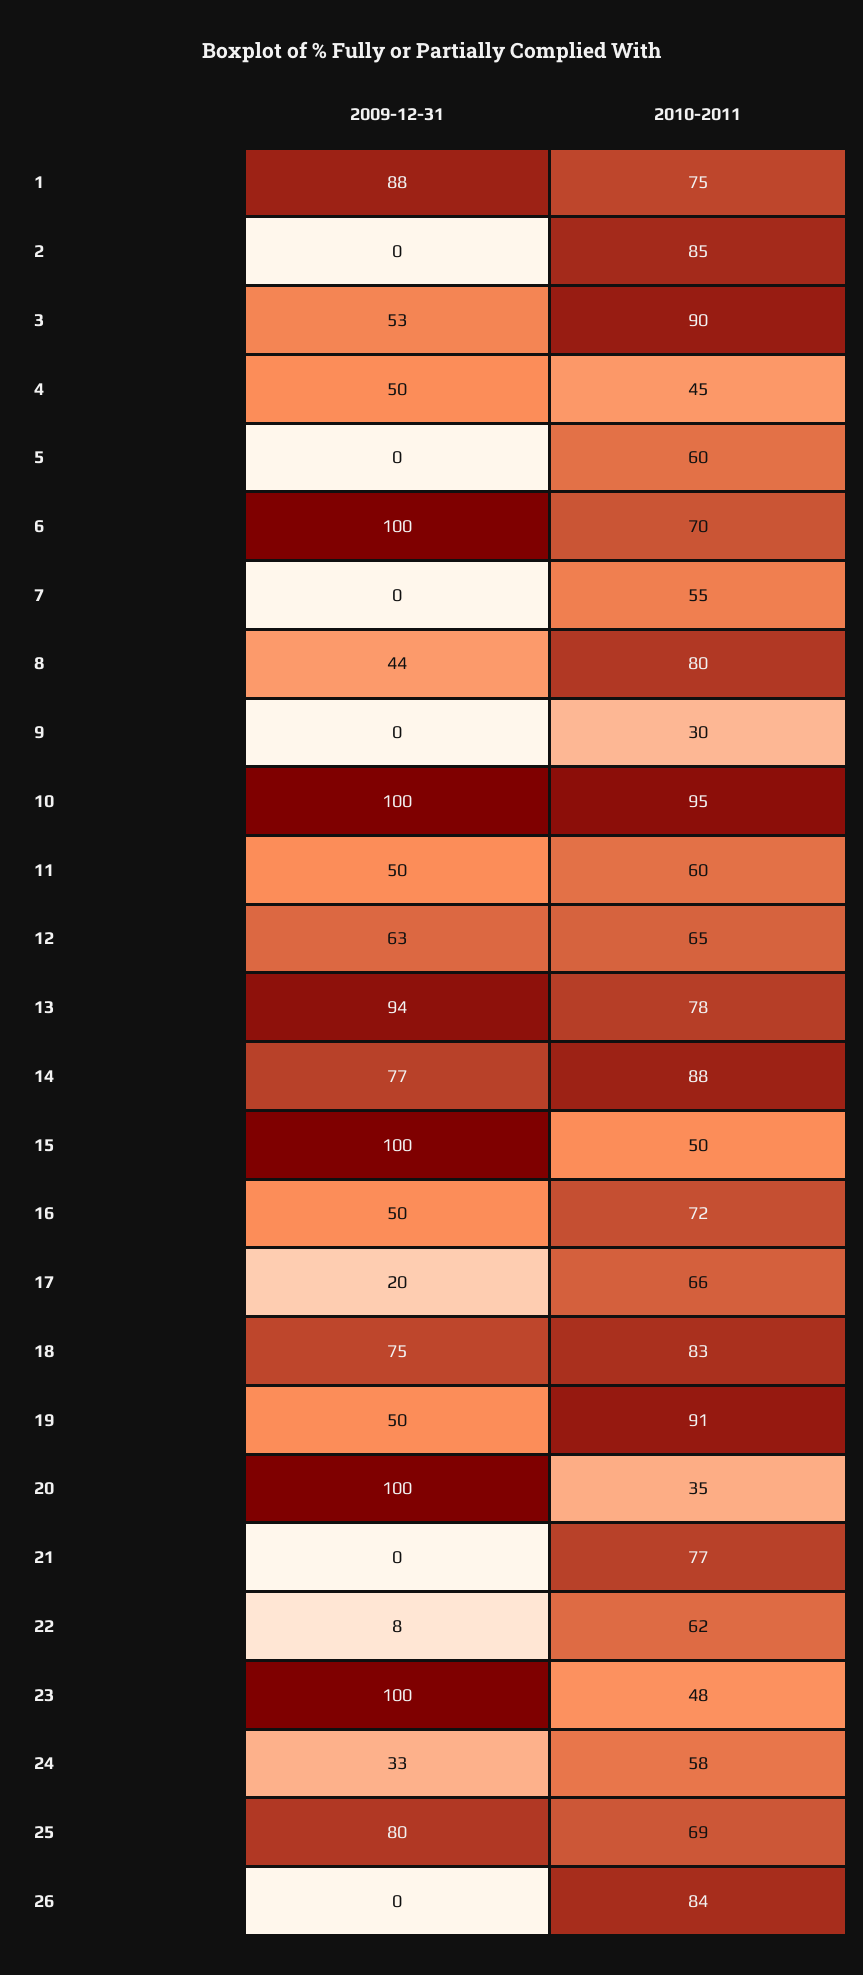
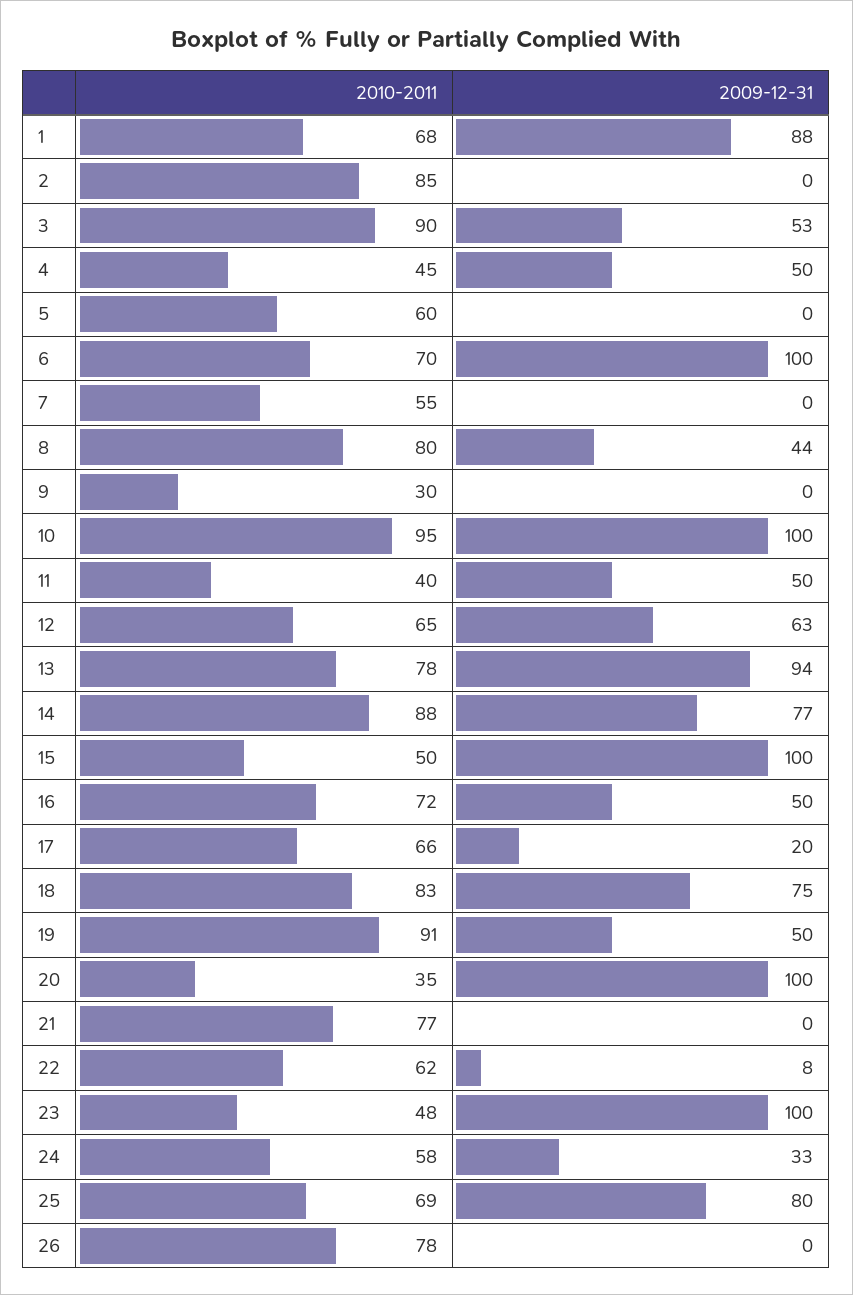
2010-2011, 1: 75 -> 68
2010-2011, 11: 60 -> 40
2010-2011, 26: 84 -> 78

